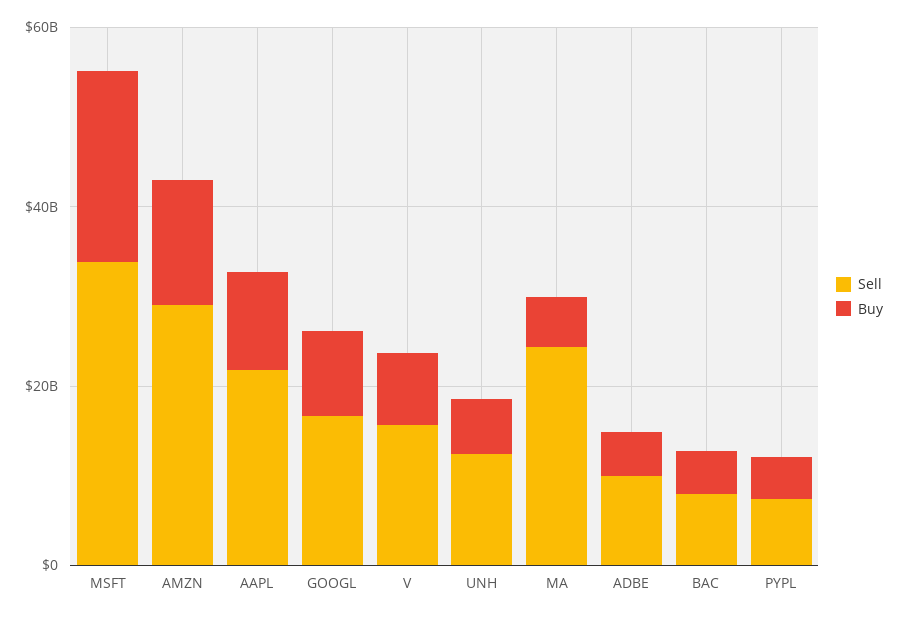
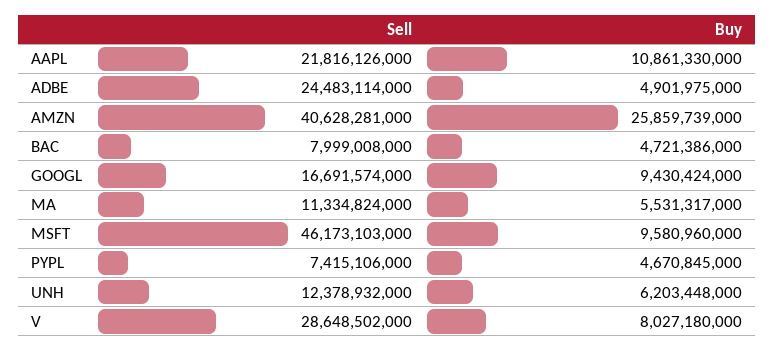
Sell, MSFT: 35000000000 -> 46173103000
Buy, MSFT: 20000000000 -> 9580960000
Sell, AMZN: 30000000000 -> 40628281000
Buy, AMZN: 15000000000 -> 25859739000
Sell, V: 15000000000 -> 28648502000
Sell, MA: 25000000000 -> 11334824000
Sell, ADBE: 10000000000 -> 24483114000

